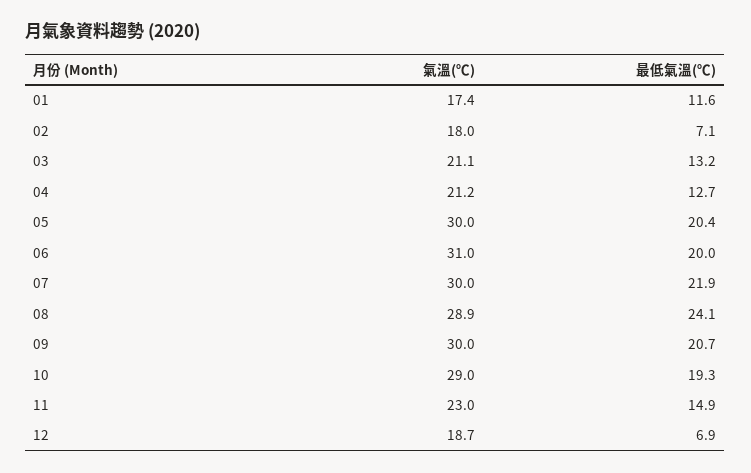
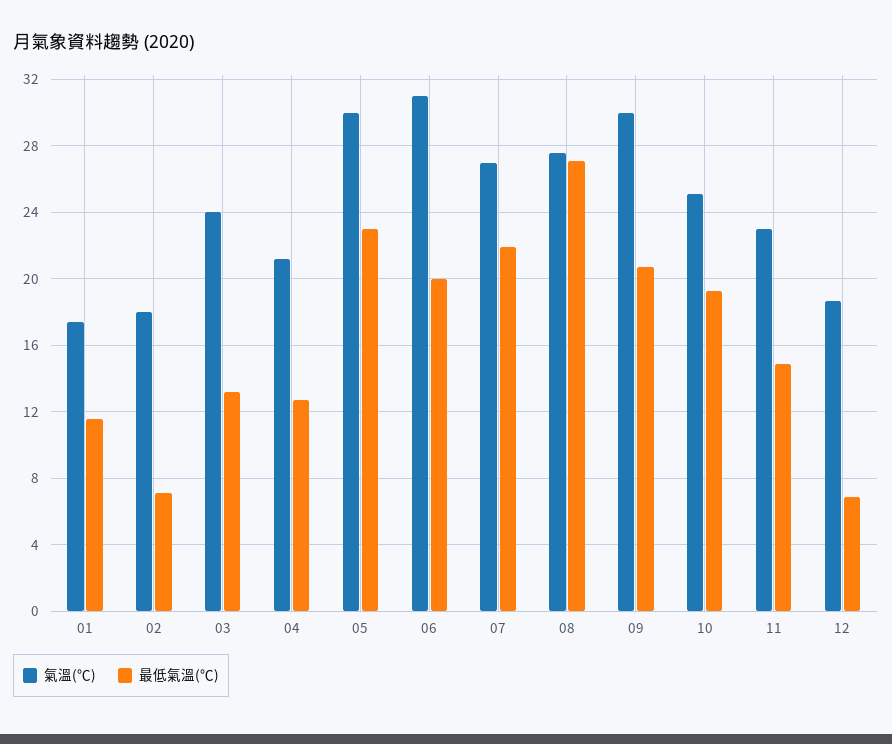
氣溫(℃), 03: 21.1 -> 24
最低氣溫(℃), 05: 20.4 -> 23
氣溫(℃), 07: 30 -> 27
氣溫(℃), 08: 28.9 -> 27.5
最低氣溫(℃), 08: 24.1 -> 27
氣溫(℃), 10: 29 -> 25

